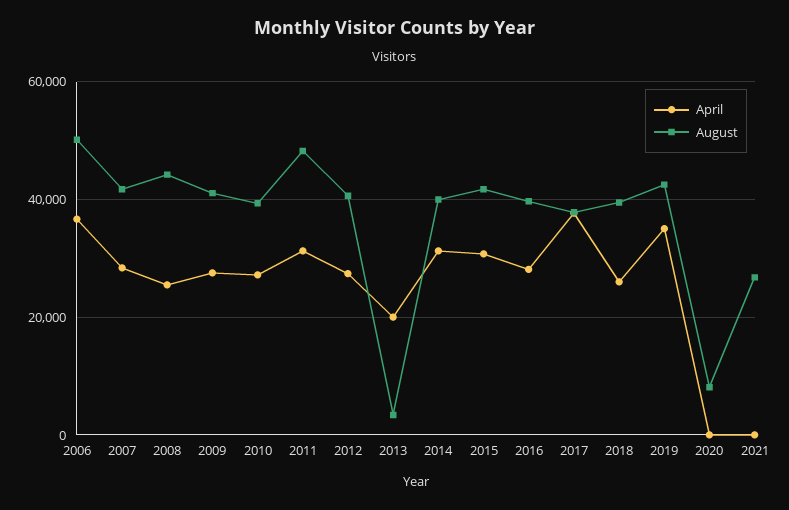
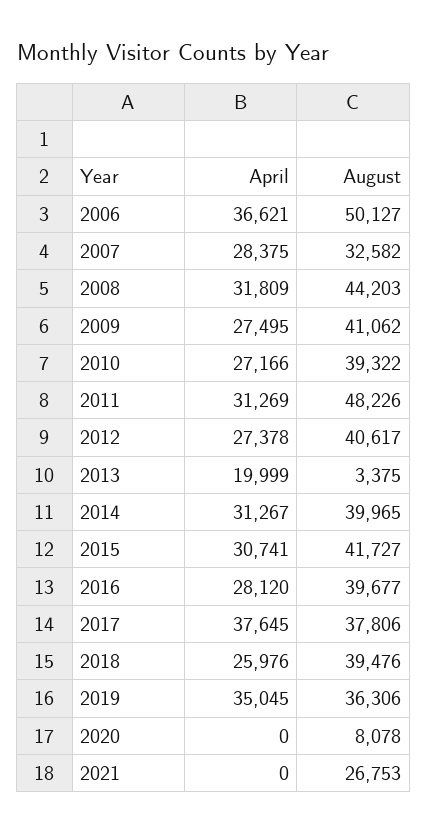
August, 2007: 42000 -> 32582
April, 2008: 26000 -> 31809
August, 2019: 42000 -> 36306

